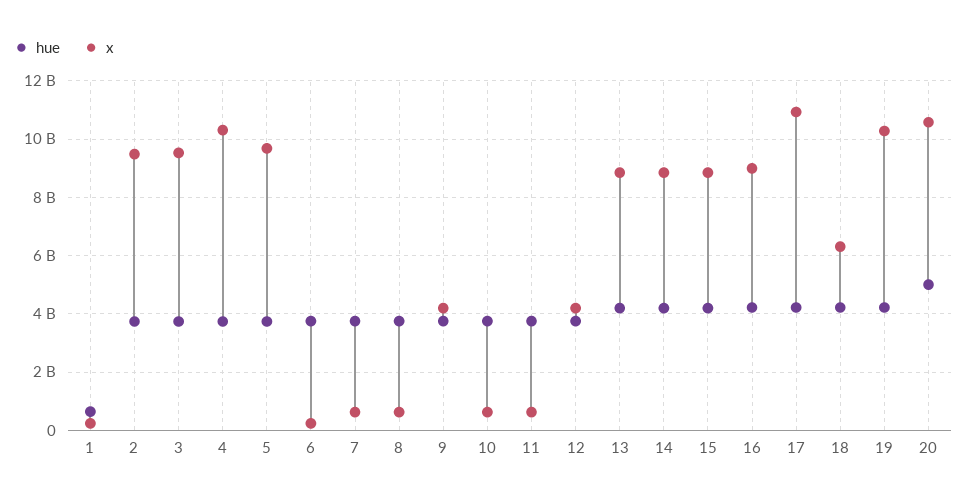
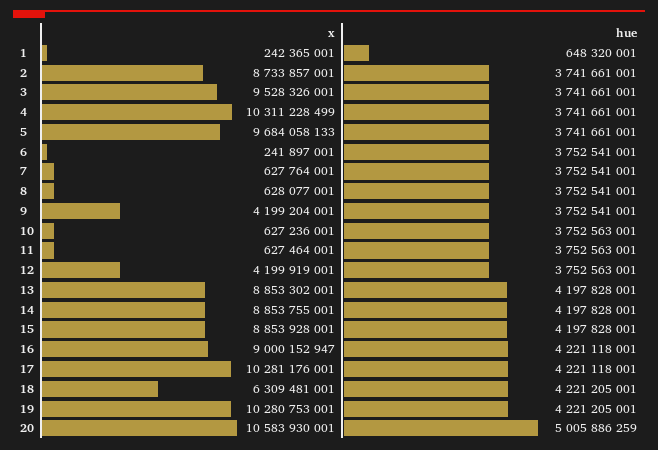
x, 2: 9500000000 -> 8733857001
x, 17: 11000000000 -> 10281176001

